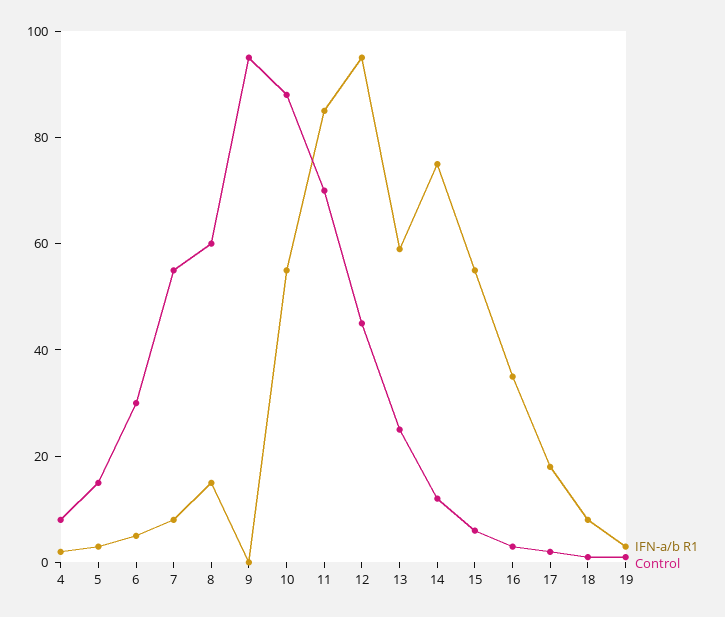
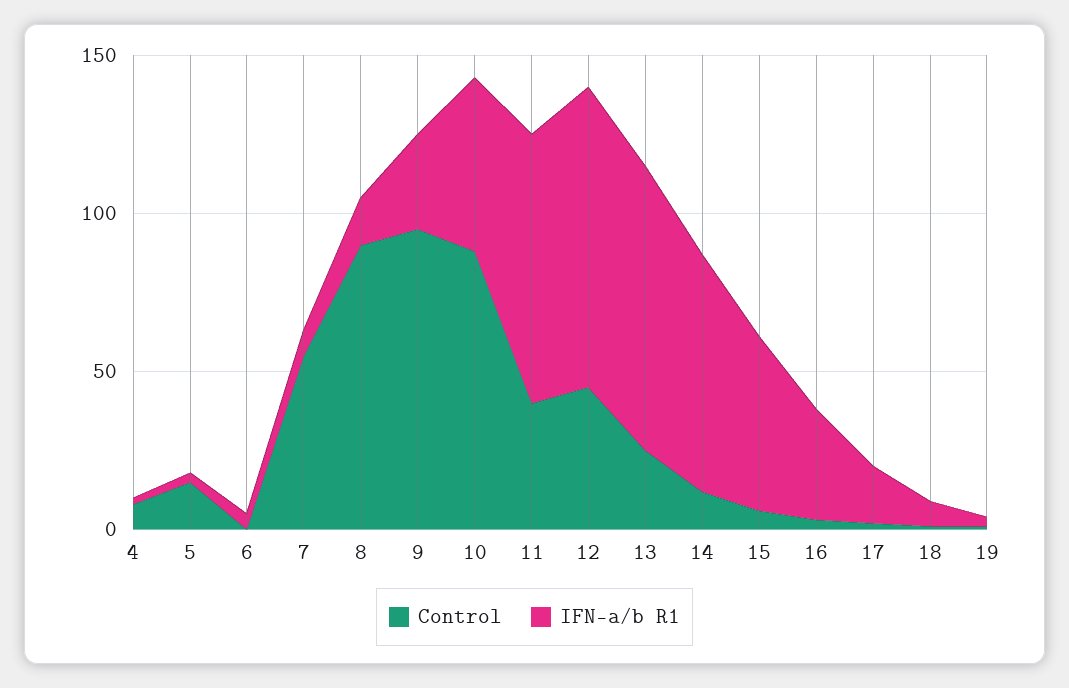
Control, 6: 30 -> 0
Control, 8: 60 -> 90
IFN-a/b R1, 9: 0 -> 30
Control, 11: 70 -> 40
IFN-a/b R1, 13: 60 -> 90

